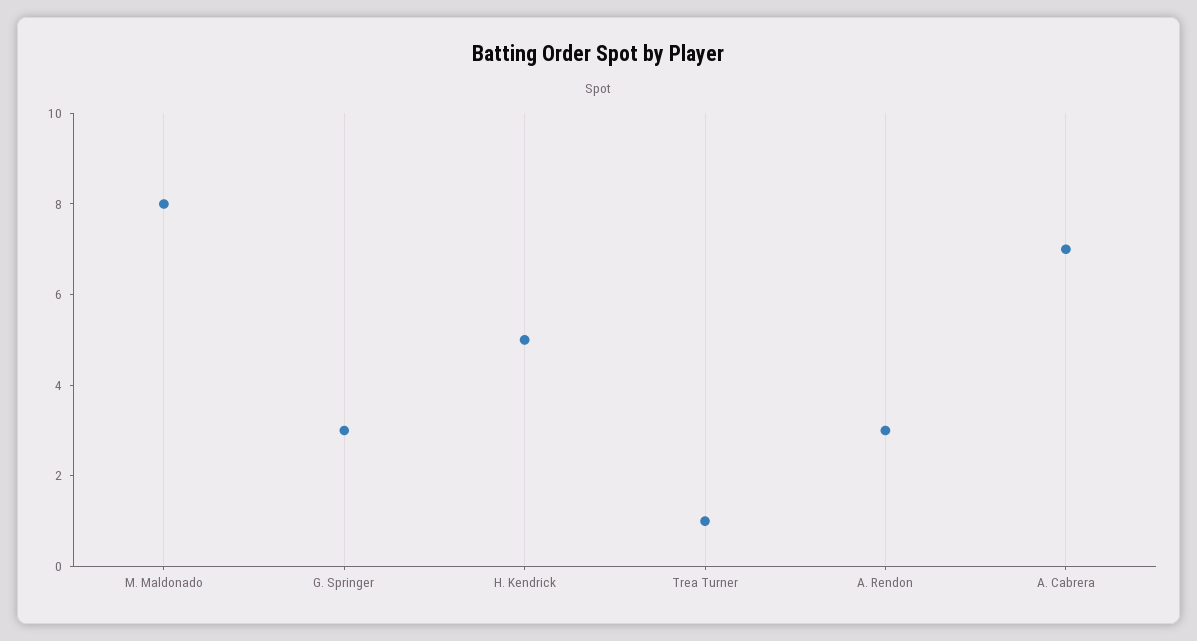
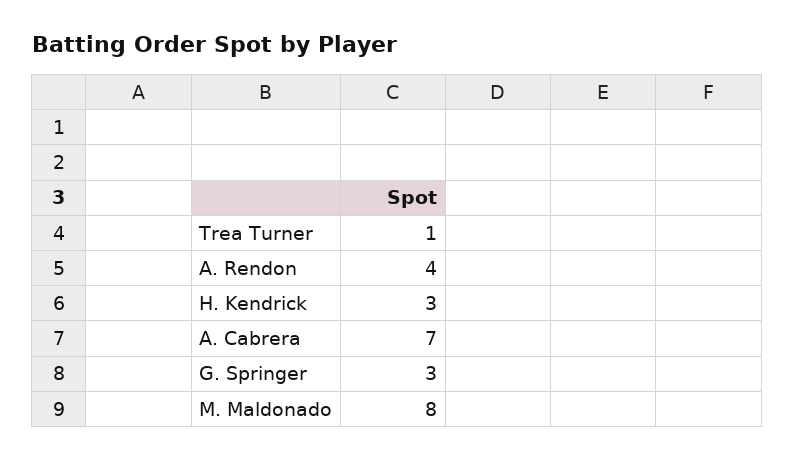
H. Kendrick: 5 -> 3
A. Rendon: 3 -> 4

